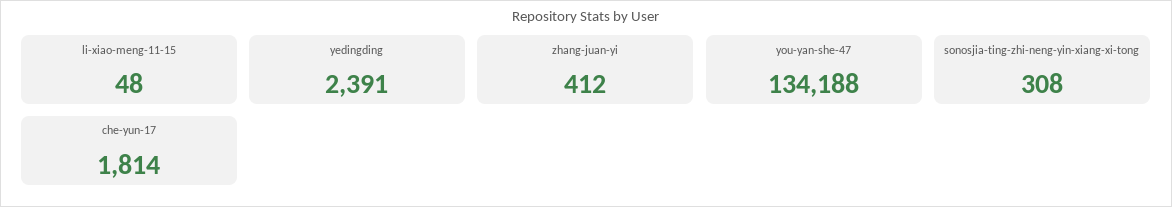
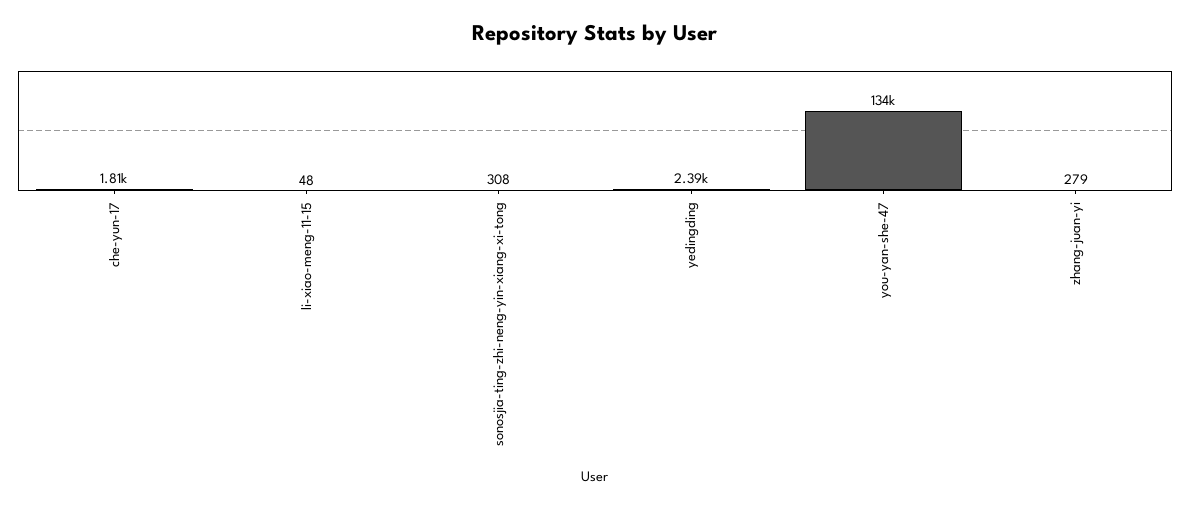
zhang-juan-yi: 412 -> 279

